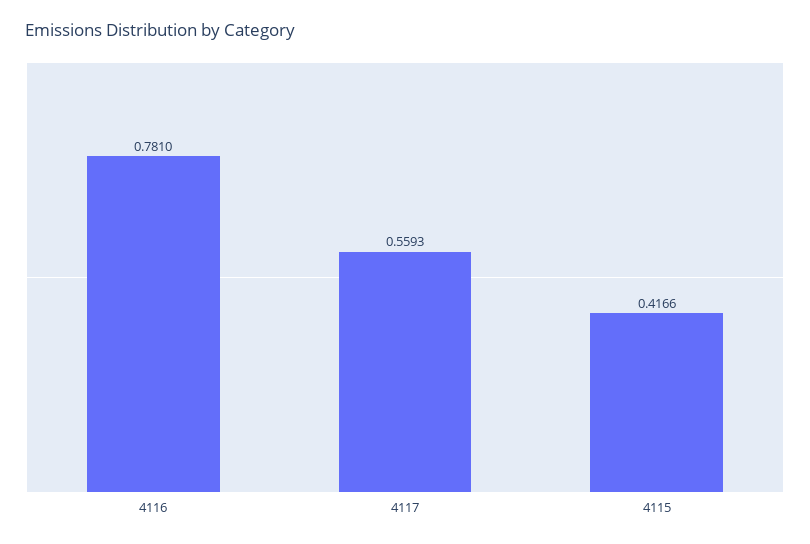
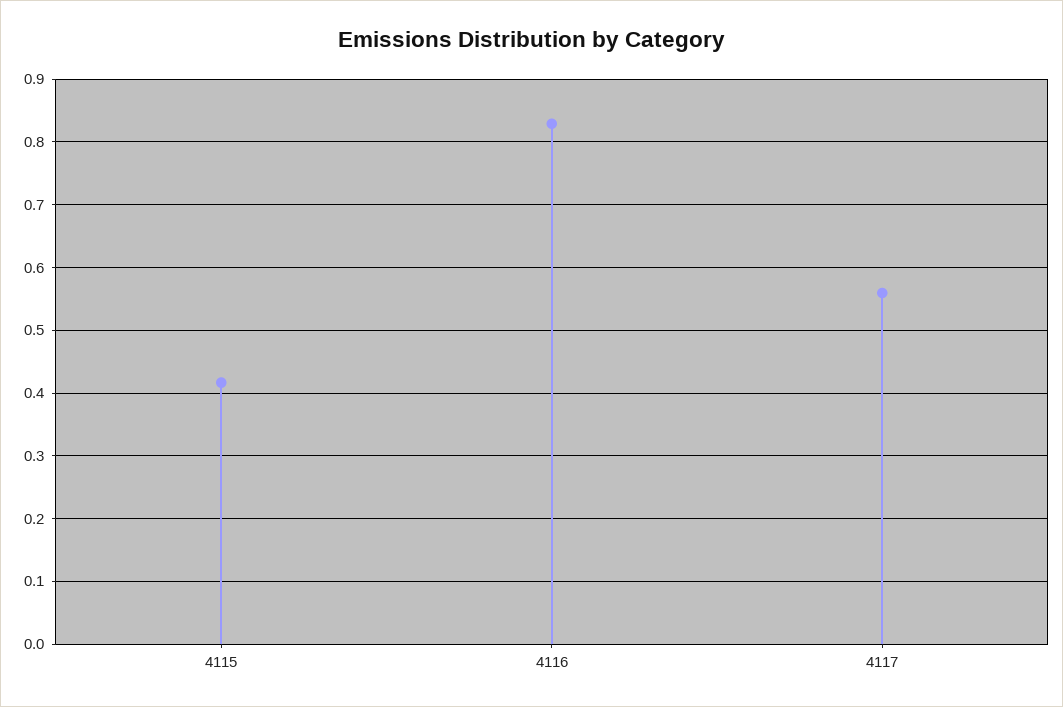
4116: 0.781 -> 0.83

